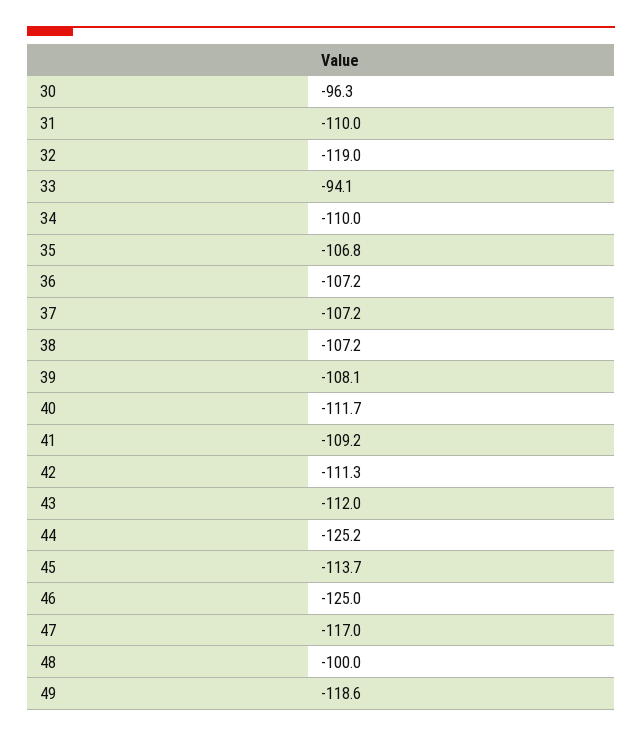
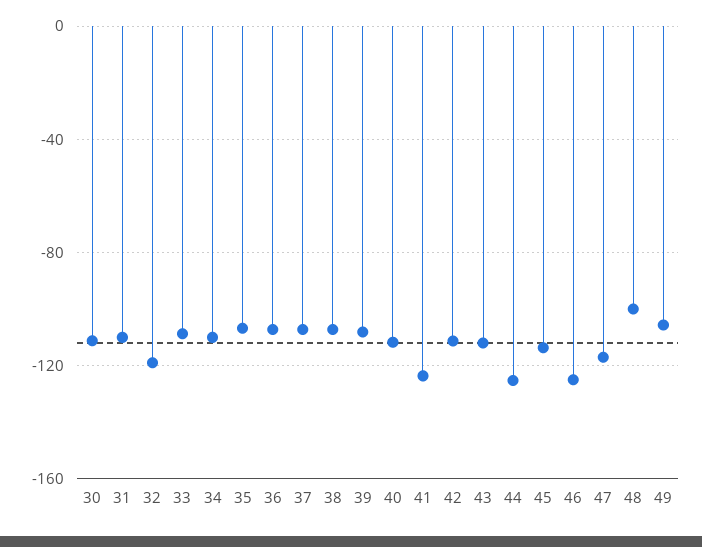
30: -96.3 -> -110
33: -94.1 -> -110
41: -109.2 -> -125
49: -118.6 -> -105

